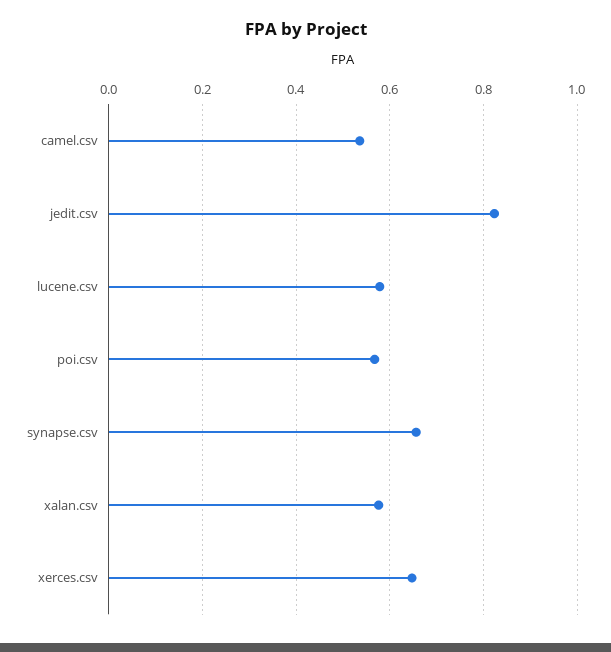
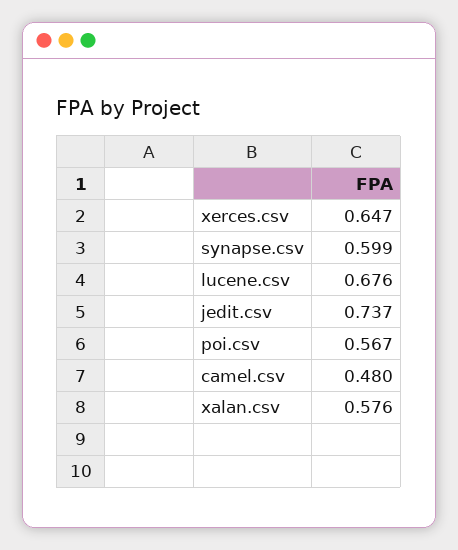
camel.csv: 0.54 -> 0.48
jedit.csv: 0.82 -> 0.737
lucene.csv: 0.58 -> 0.676
synapse.csv: 0.66 -> 0.599

